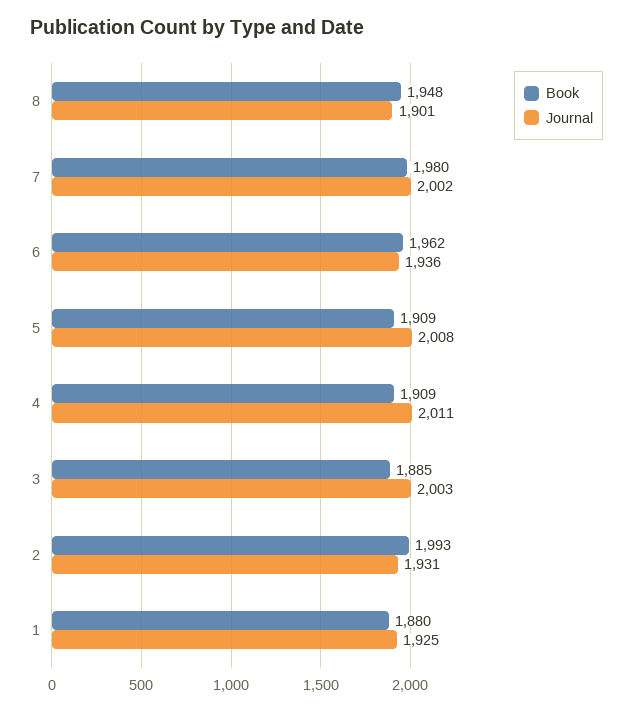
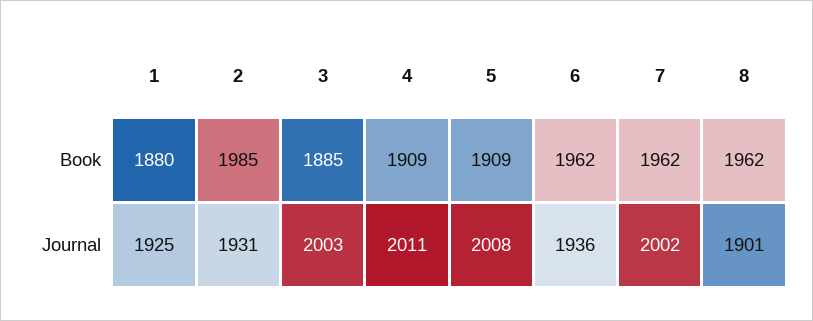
Book, 8: 1948 -> 1962
Book, 7: 1980 -> 1962
Book, 2: 1993 -> 1985

